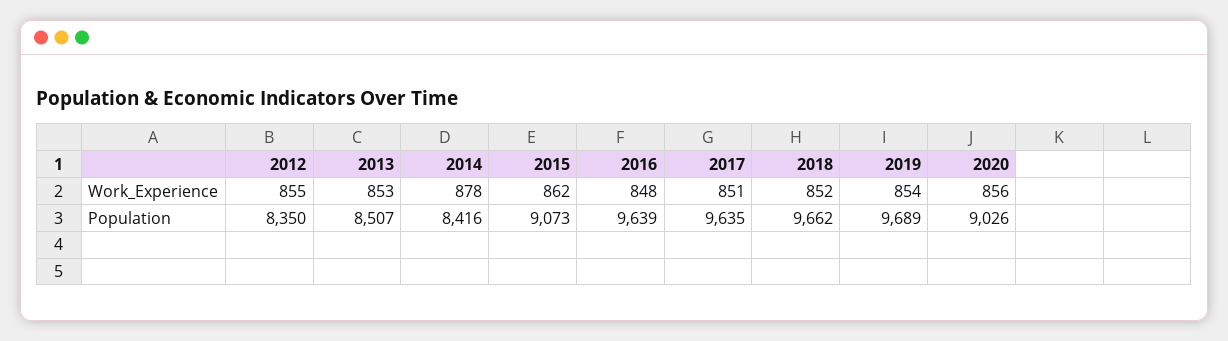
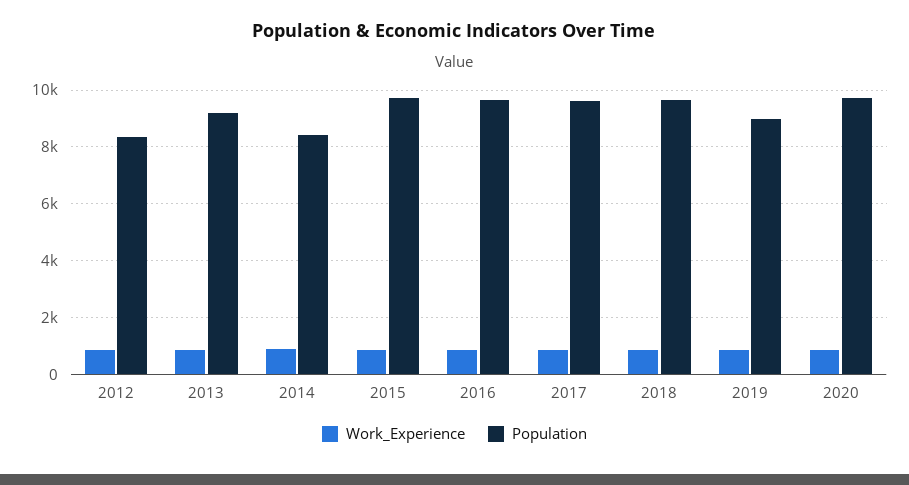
Population, 2013: 8507 -> 9250
Population, 2015: 9073 -> 9750
Population, 2019: 9689 -> 9000
Population, 2020: 9026 -> 9750

